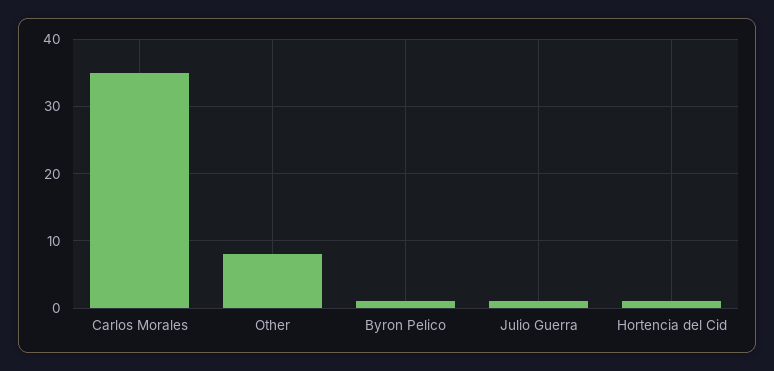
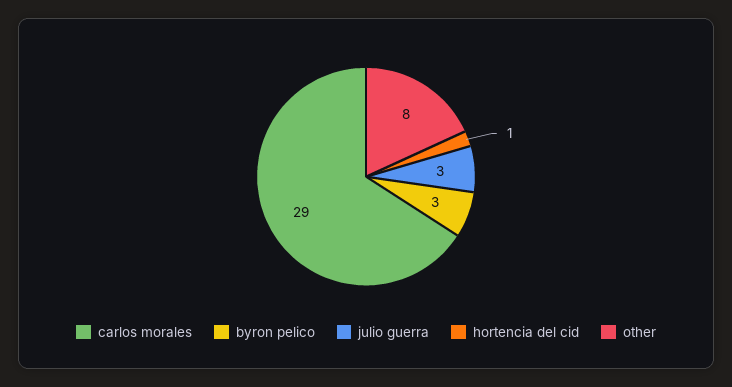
Carlos Morales: 35 -> 29
Byron Pelico: 1 -> 3
Julio Guerra: 1 -> 3

